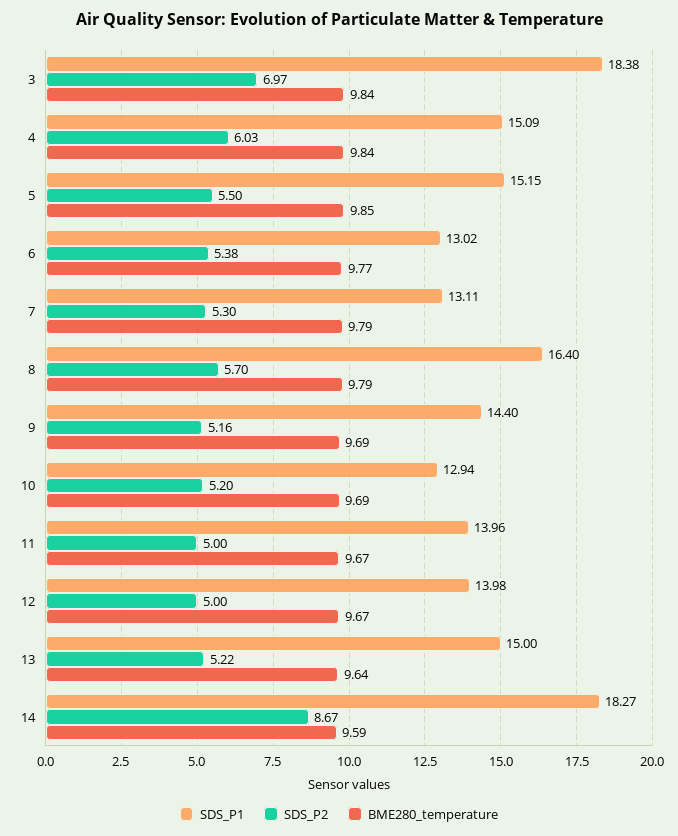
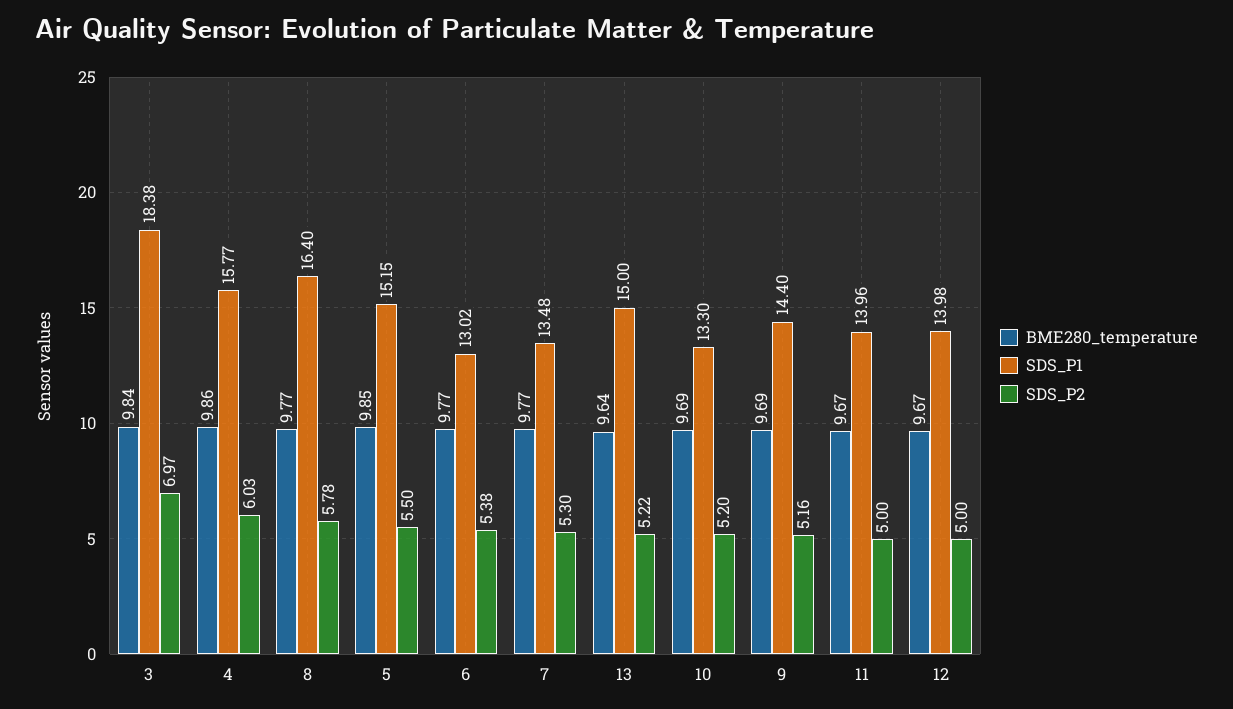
SDS_P1, 4: 15.09 -> 15.77
BME280_temperature, 4: 9.84 -> 9.86
SDS_P1, 7: 13.11 -> 13.48
BME280_temperature, 7: 9.79 -> 9.77
SDS_P2, 8: 5.7 -> 5.78
BME280_temperature, 8: 9.79 -> 9.77
SDS_P1, 10: 12.94 -> 13.3
SDS_P1, 14: 18.27 -> none
SDS_P2, 14: 8.67 -> none
BME280_temperature, 14: 9.59 -> none

